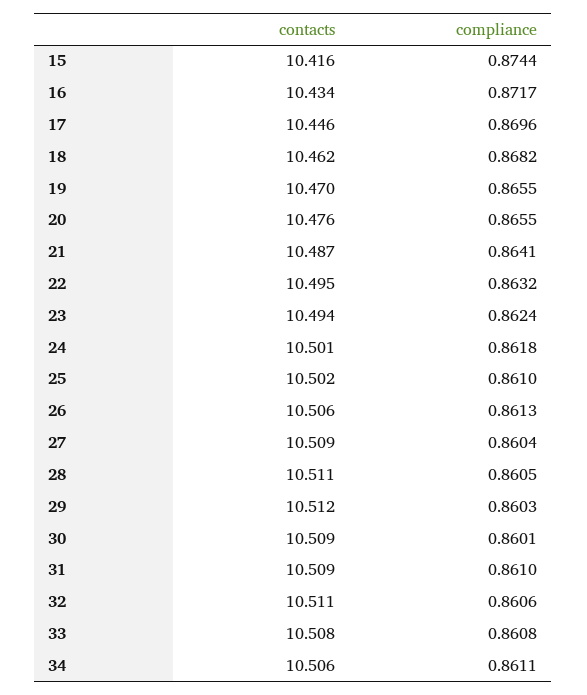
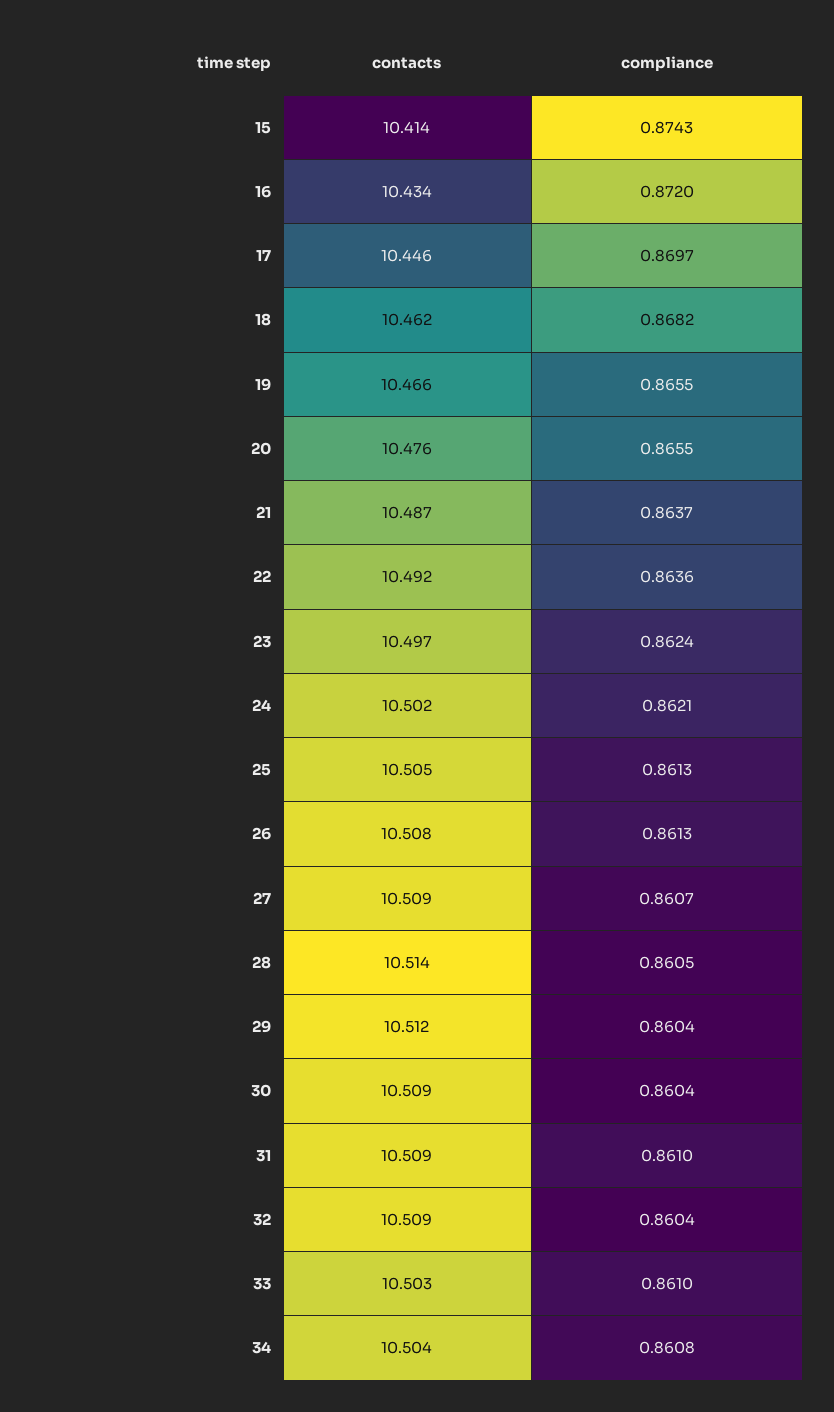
contacts, 15: 10.416 -> 10.414
compliance, 15: 0.8744 -> 0.8743
compliance, 16: 0.8717 -> 0.872
compliance, 17: 0.8696 -> 0.8697
contacts, 19: 10.47 -> 10.466
compliance, 21: 0.8641 -> 0.8637
contacts, 22: 10.495 -> 10.492
compliance, 22: 0.8632 -> 0.8636
contacts, 23: 10.494 -> 10.497
contacts, 24: 10.501 -> 10.502
compliance, 24: 0.8618 -> 0.8621
contacts, 25: 10.502 -> 10.505
compliance, 25: 0.861 -> 0.8613
contacts, 26: 10.506 -> 10.508
compliance, 27: 0.8604 -> 0.8607
contacts, 28: 10.511 -> 10.514
compliance, 29: 0.8603 -> 0.8604
compliance, 30: 0.8601 -> 0.8604
contacts, 32: 10.511 -> 10.509
compliance, 32: 0.8606 -> 0.8604
contacts, 33: 10.508 -> 10.503
compliance, 33: 0.8608 -> 0.861
contacts, 34: 10.506 -> 10.504
compliance, 34: 0.8611 -> 0.8608

